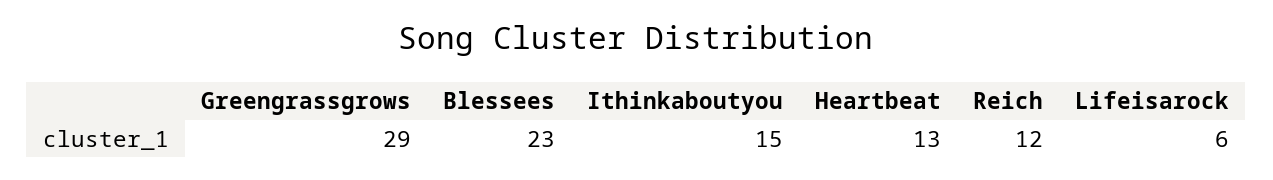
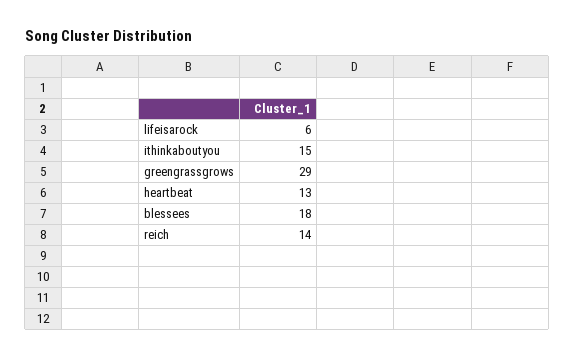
Blessees: 23 -> 18
Reich: 12 -> 14

